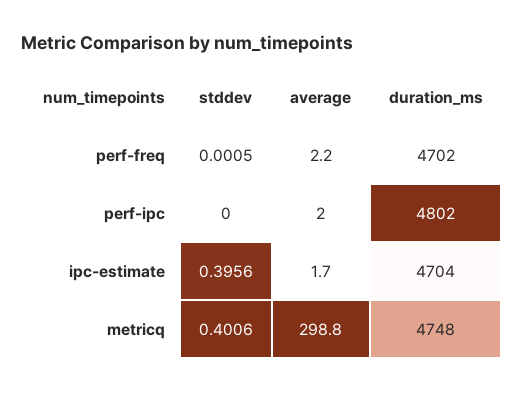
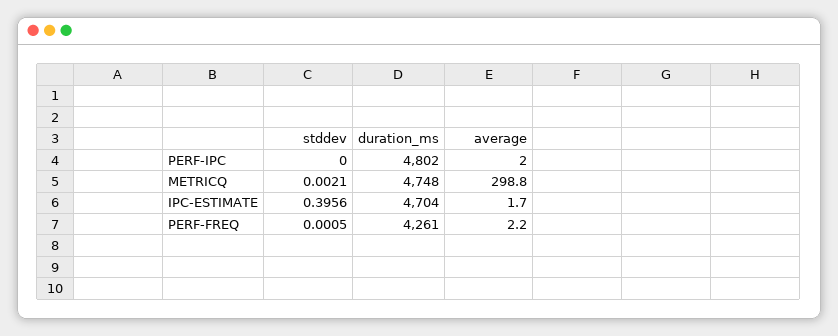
duration_ms, perf-freq: 4702 -> 4261
stddev, metricq: 0.4006 -> 0.0021

